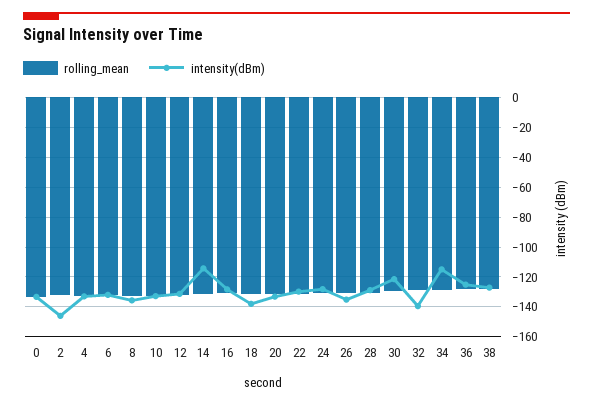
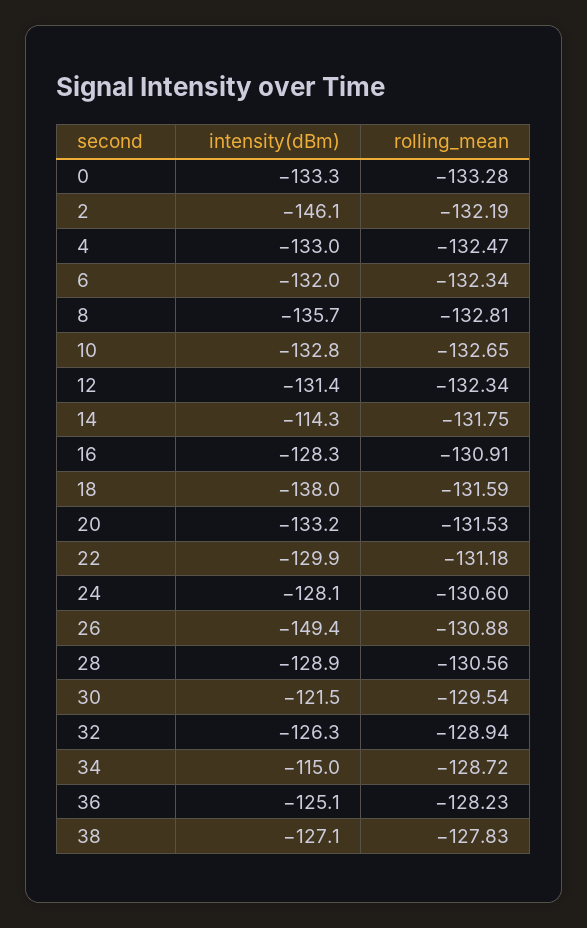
intensity(dBm), 26: -135 -> -149.4
intensity(dBm), 32: -140 -> -126.3

